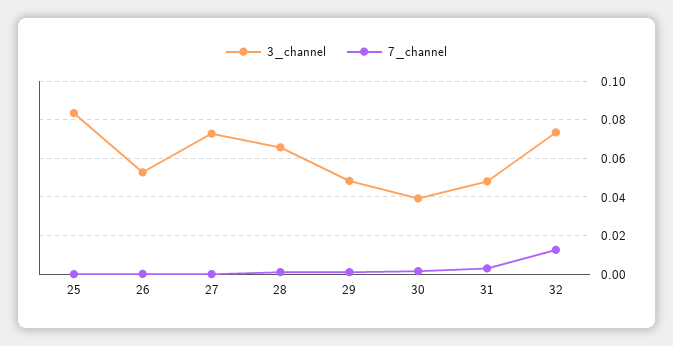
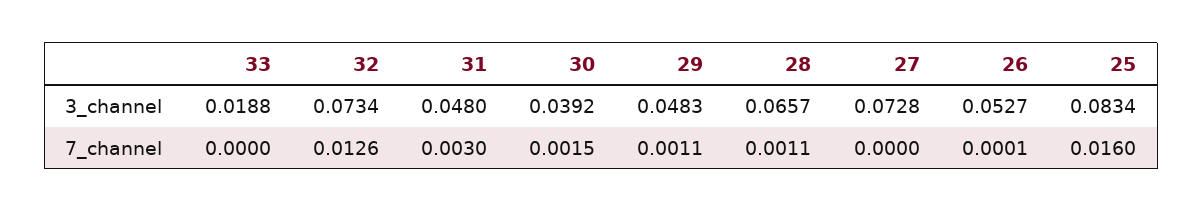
7_channel, 25: 0 -> 0.016
3_channel, 33: none -> 0.0188
7_channel, 33: none -> 0

